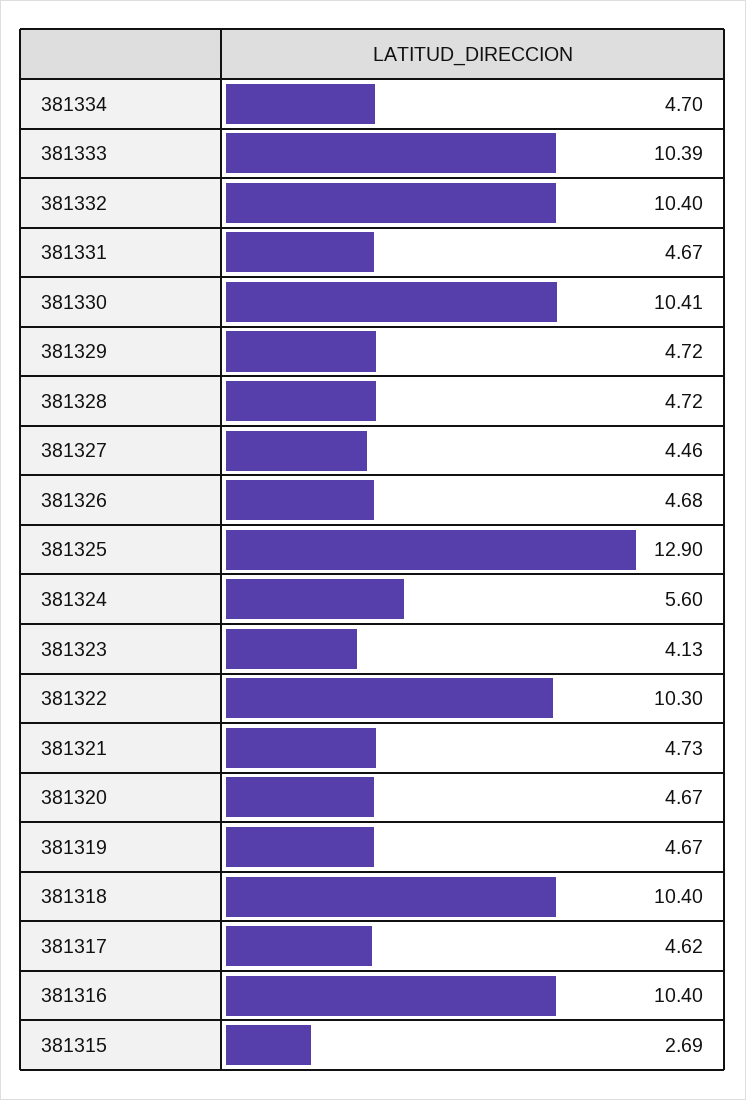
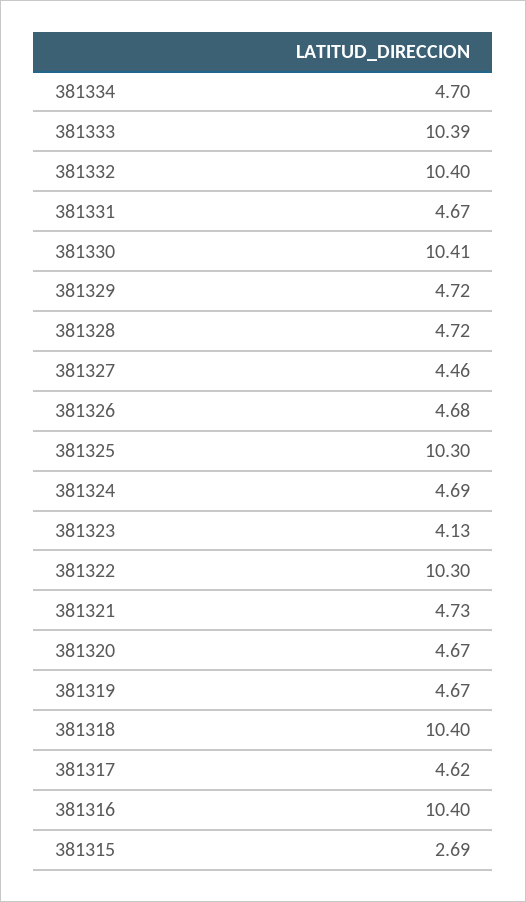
381325: 12.9 -> 10.3
381324: 5.6 -> 4.69

